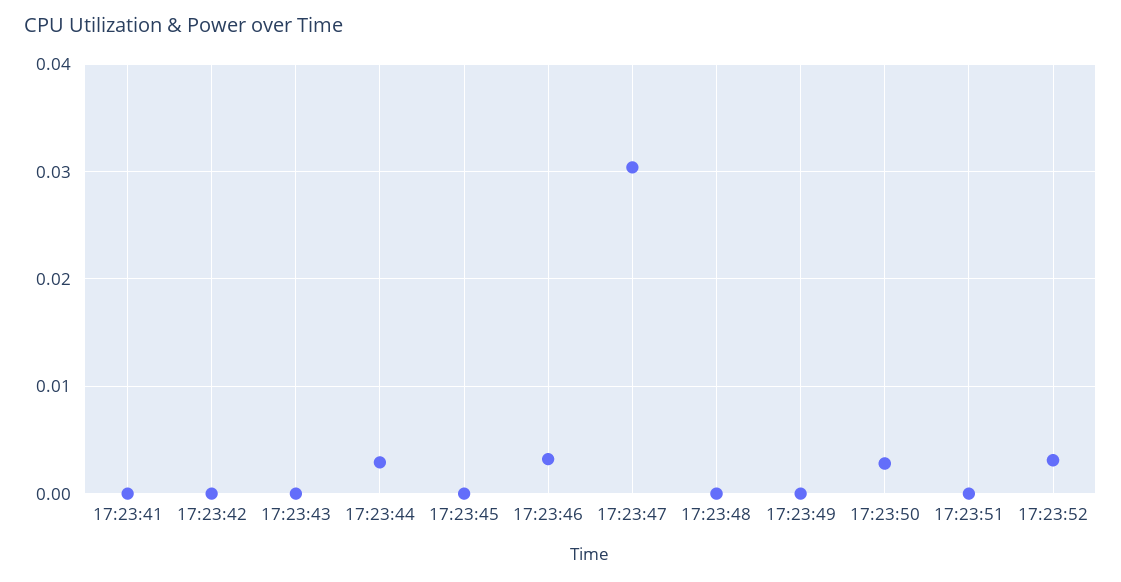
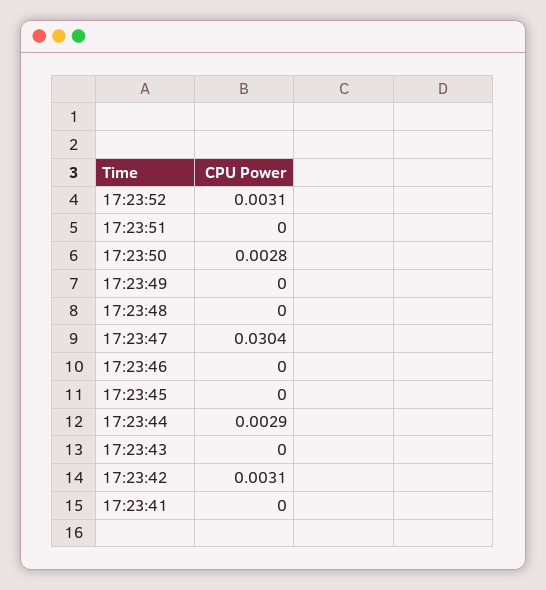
17:23:42: 0 -> 0.0031
17:23:46: 0.003 -> 0

